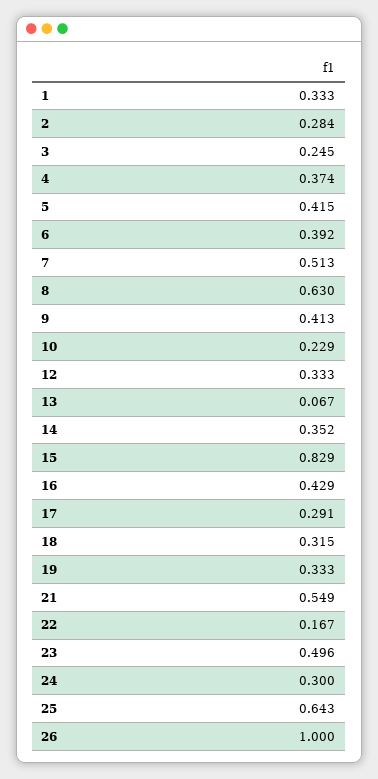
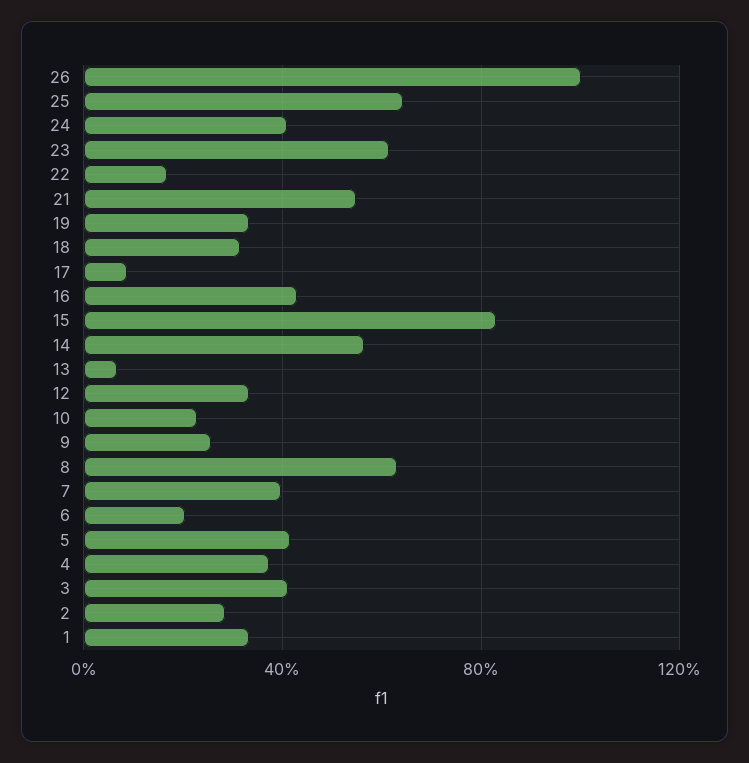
3: 0.245 -> 0.4
6: 0.392 -> 0.2
7: 0.513 -> 0.4
9: 0.413 -> 0.25
14: 0.352 -> 0.55
17: 0.291 -> 0.1
23: 0.496 -> 0.6
24: 0.3 -> 0.4

